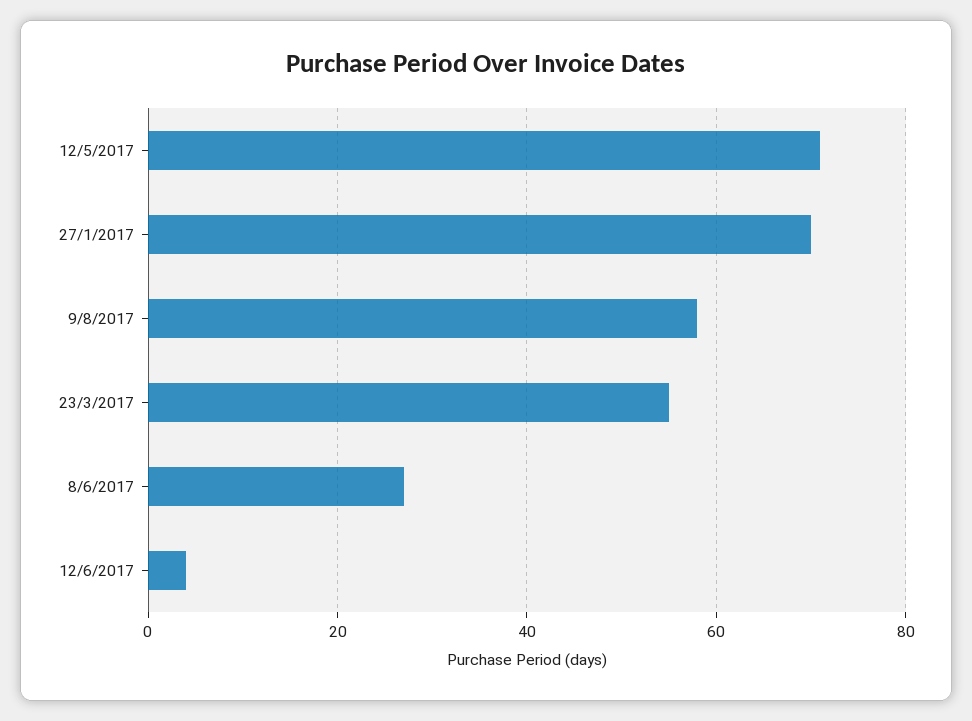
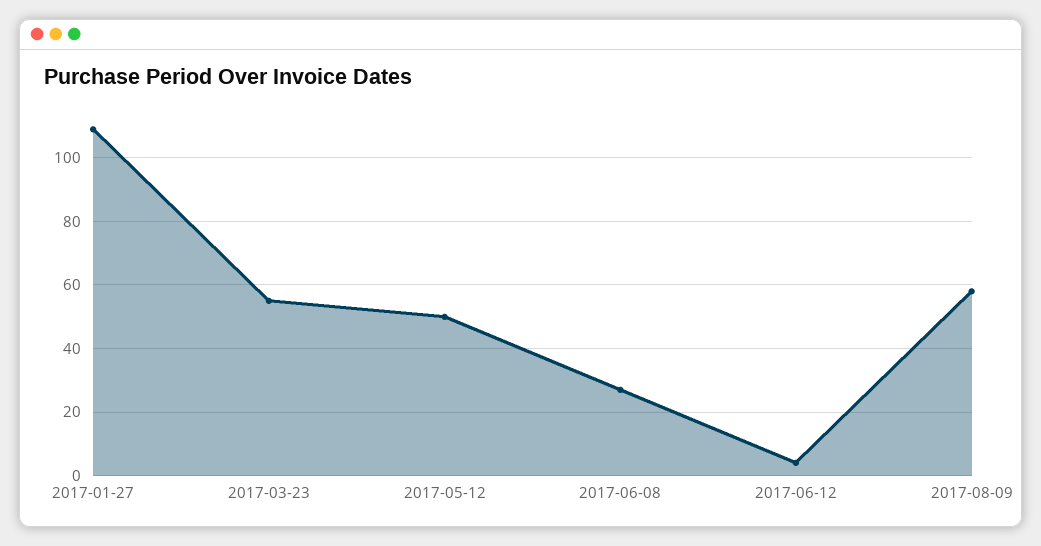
12/5/2017: 70 -> 50
27/1/2017: 70 -> 110

